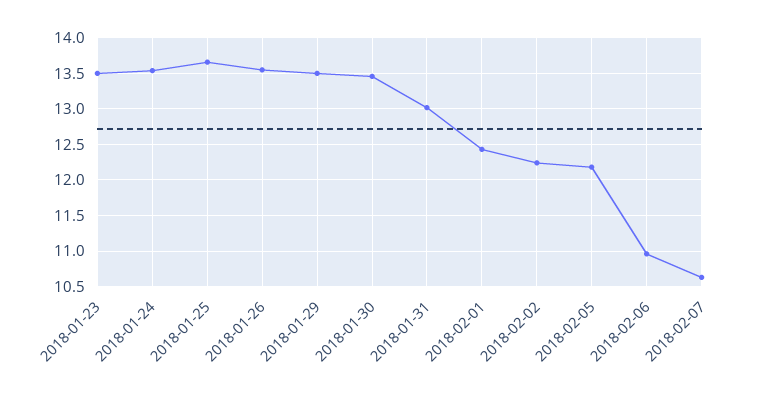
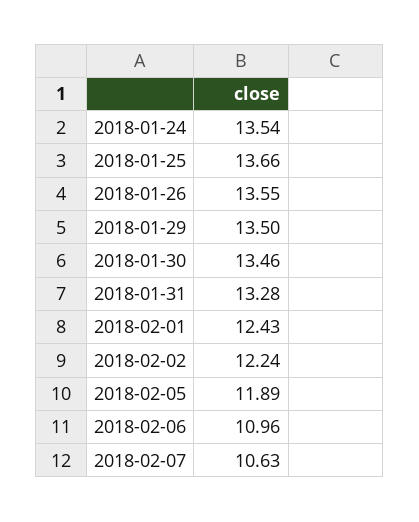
2018-01-23: 13.5 -> none
2018-01-31: 13 -> 13.28
2018-02-05: 12.2 -> 11.89

